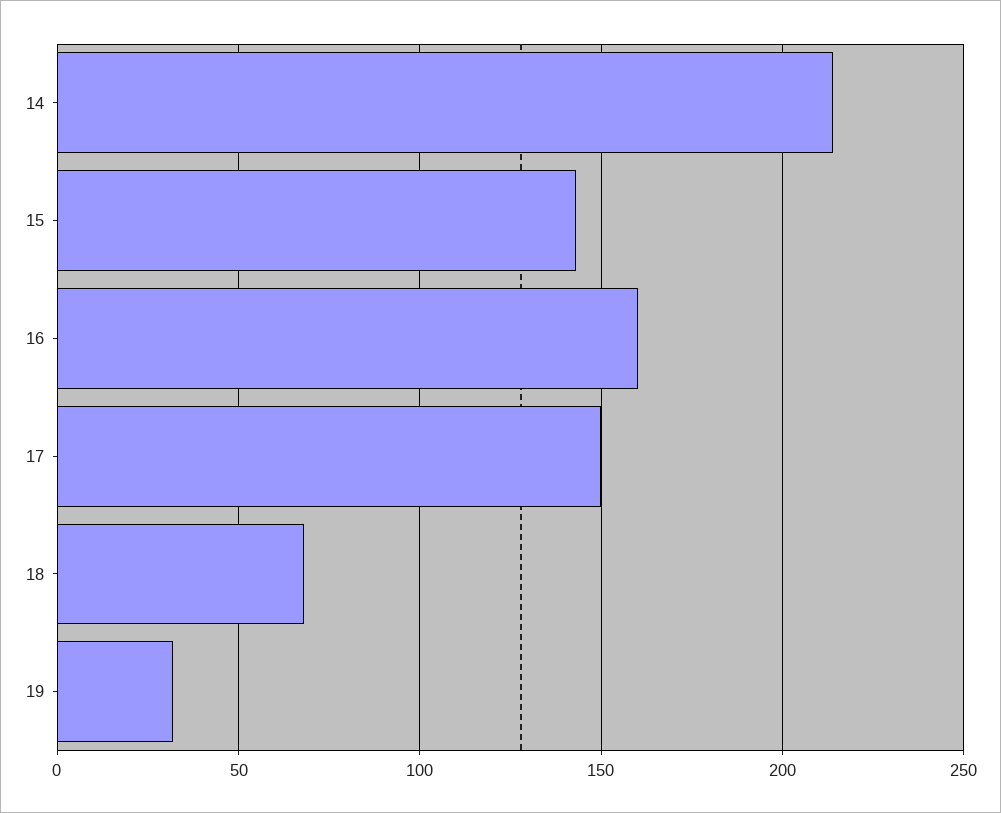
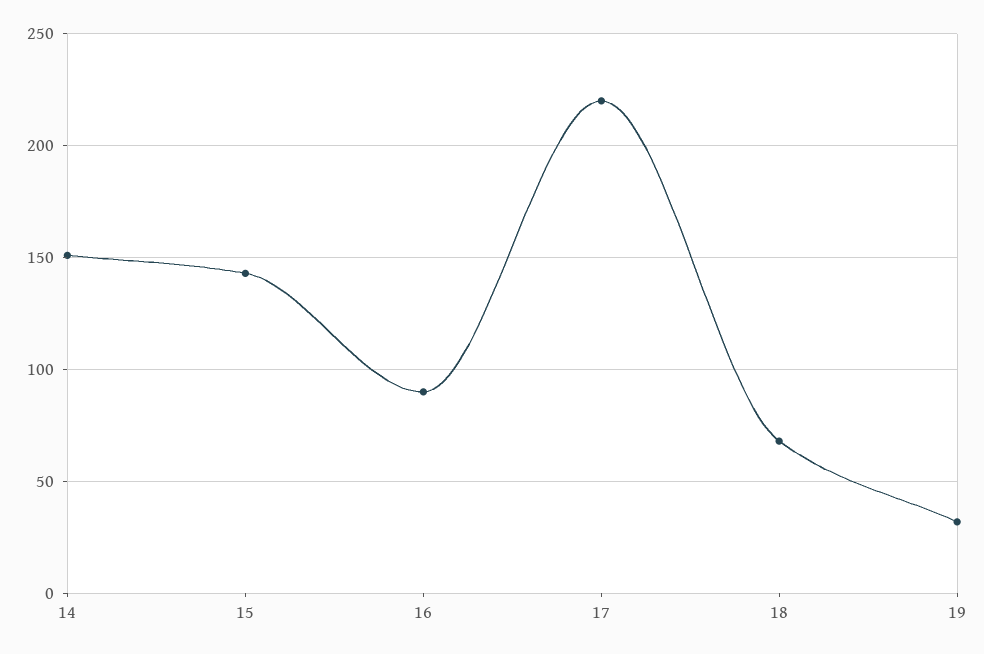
14: 215 -> 150
16: 160 -> 90
17: 150 -> 220

